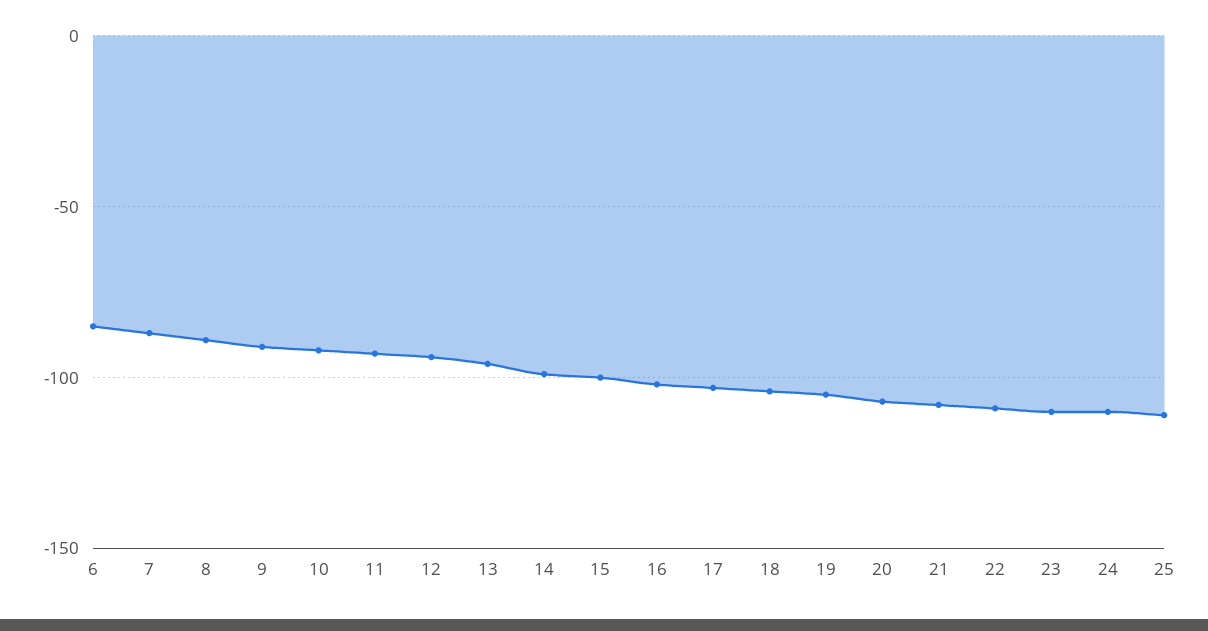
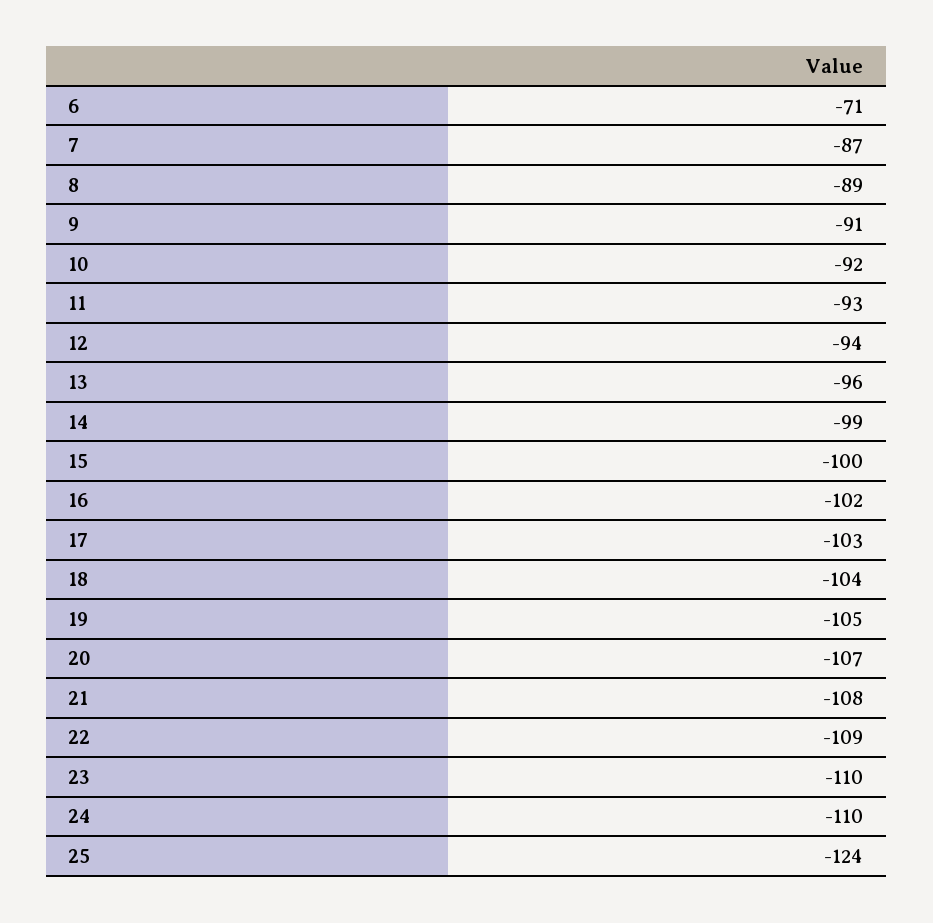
6: -85 -> -71
25: -110 -> -124

